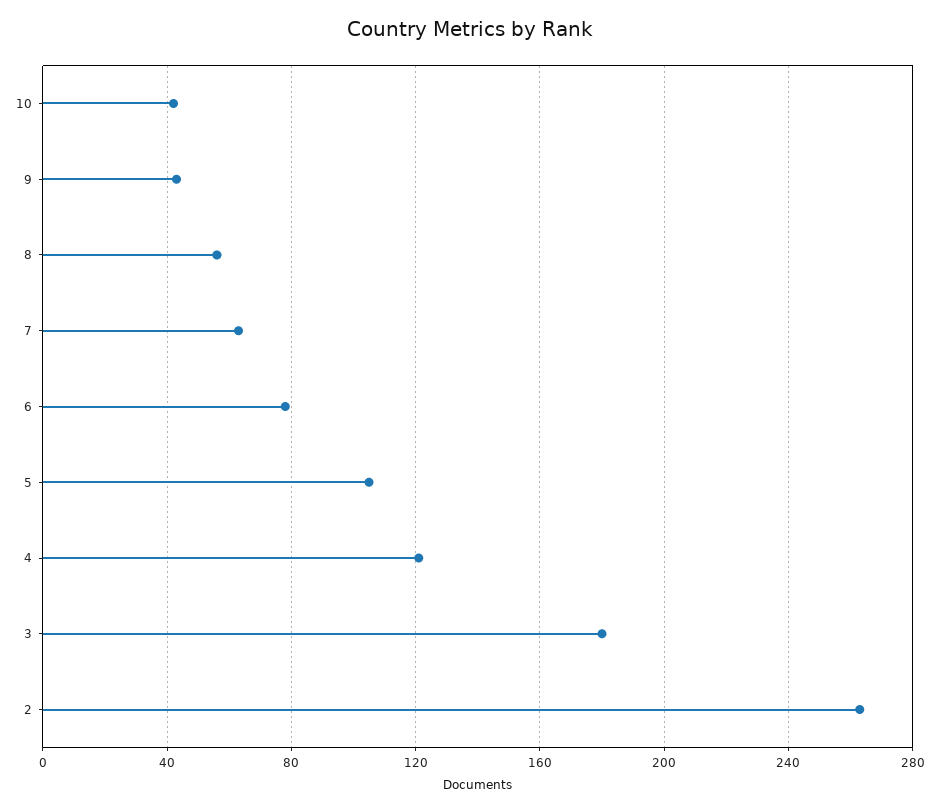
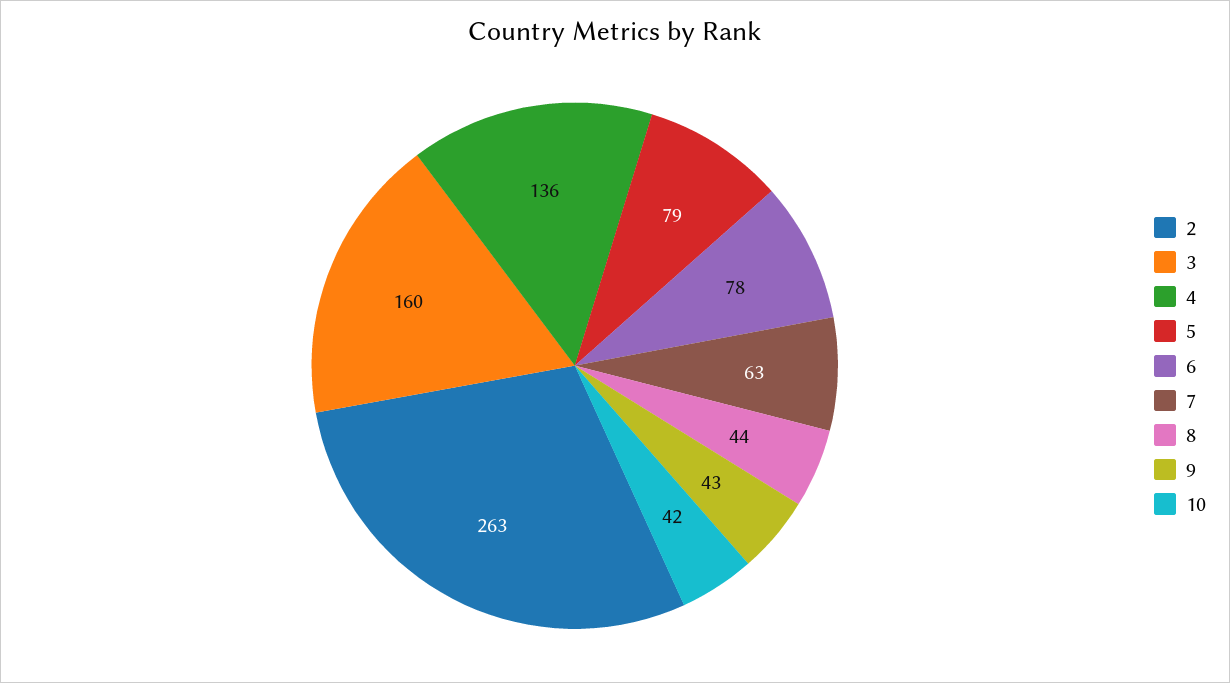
8: 55 -> 44
5: 105 -> 79
4: 120 -> 136
3: 180 -> 160

